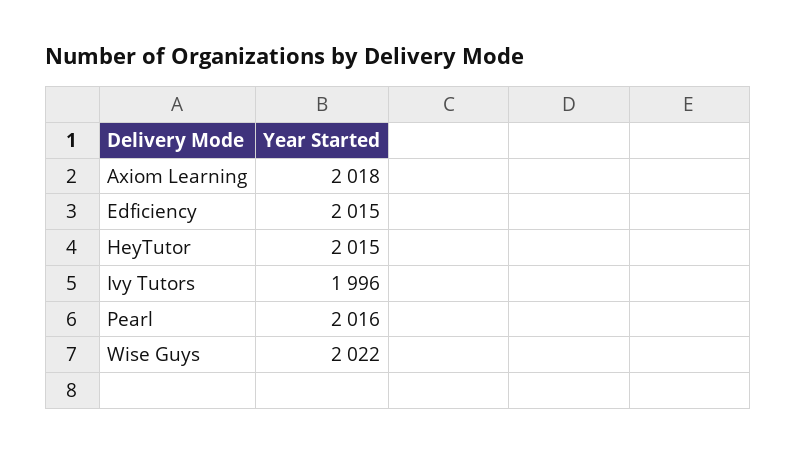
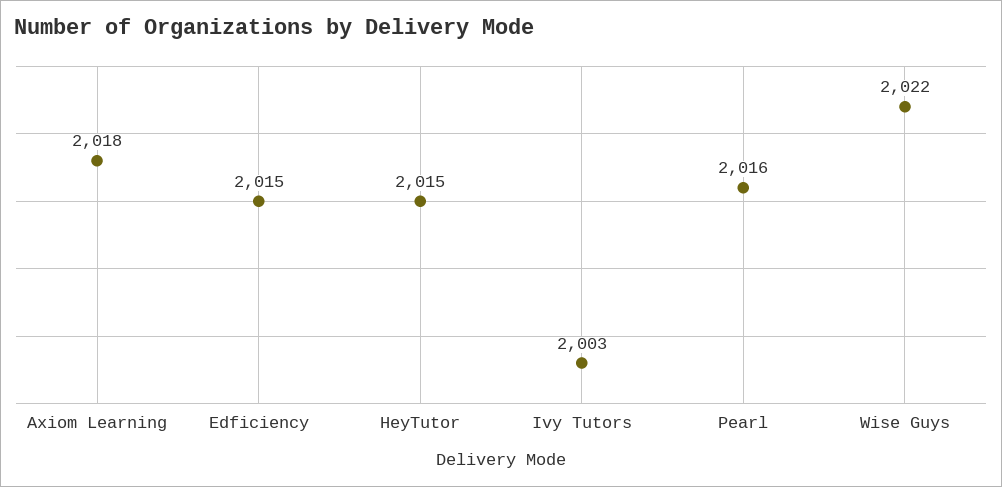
Ivy Tutors: 1996 -> 2003

